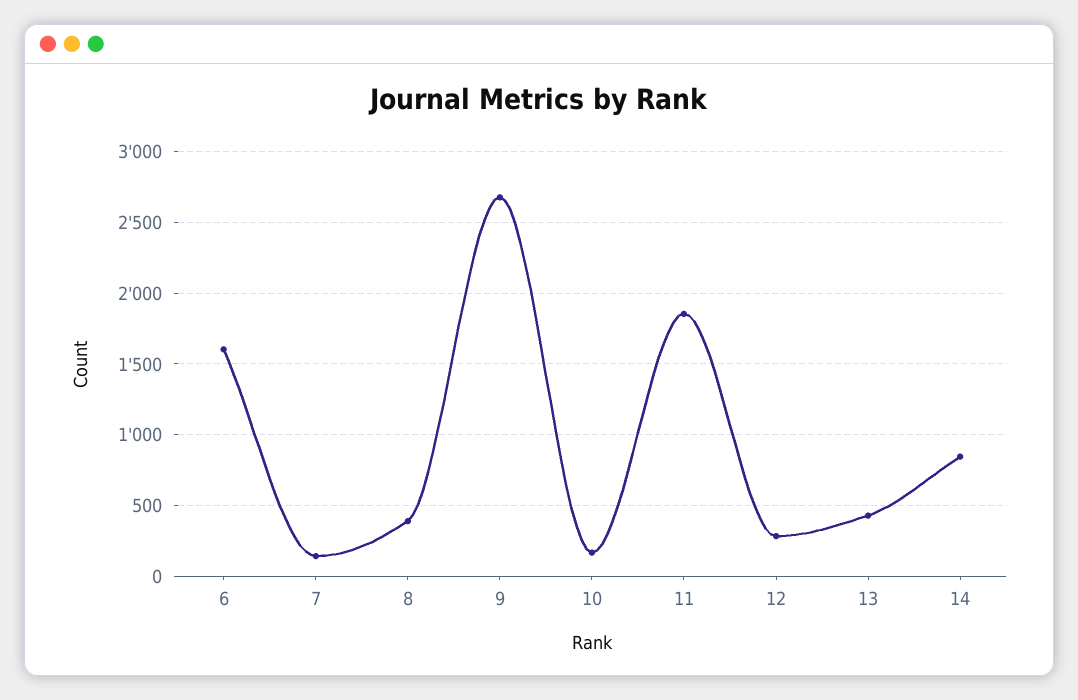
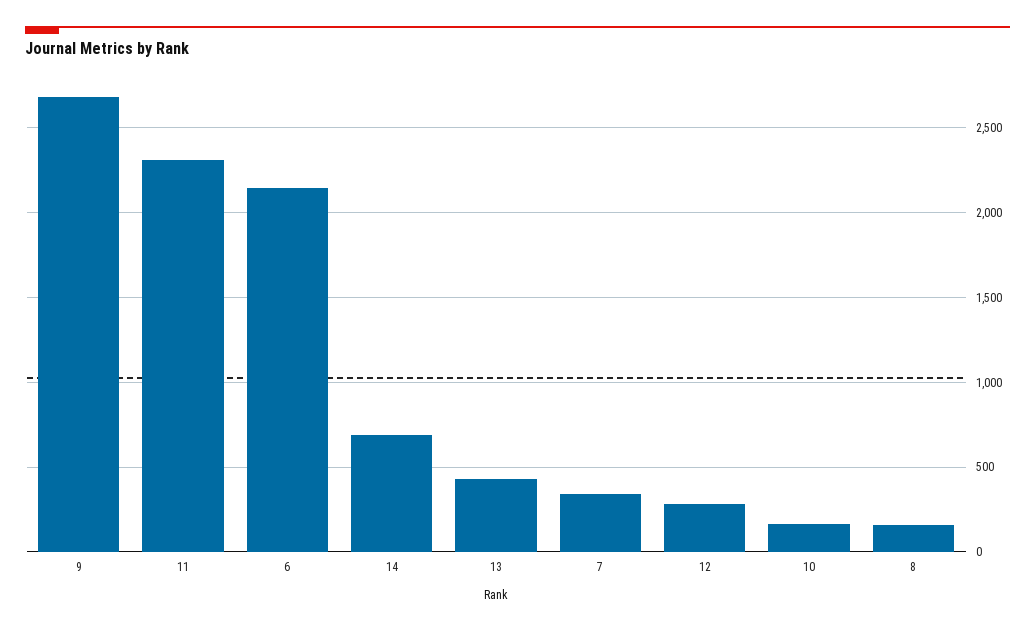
6: 1600 -> 2150
7: 150 -> 350
8: 400 -> 150
11: 1850 -> 2300
14: 850 -> 700

